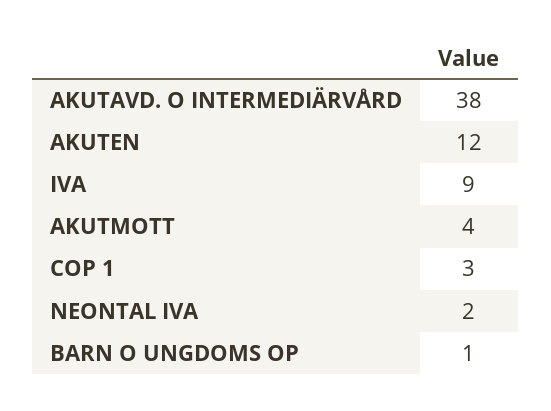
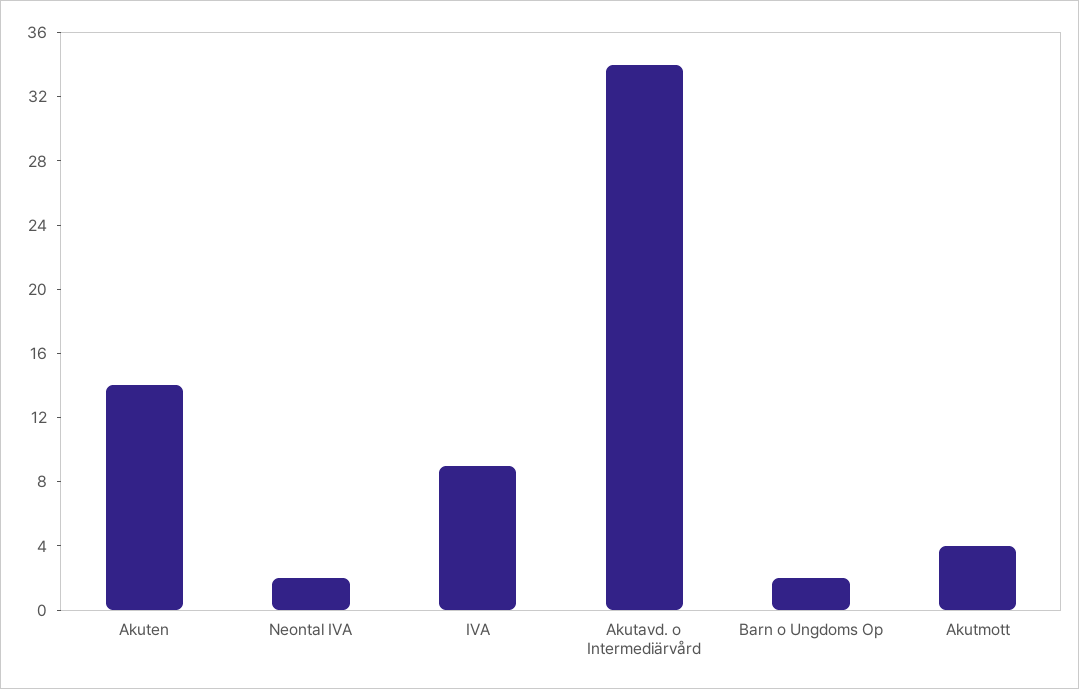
AKUTAVD. O INTERMEDIÄRVÅRD: 38 -> 34
AKUTEN: 12 -> 14
COP 1: 3 -> none
BARN O UNGDOMS OP: 1 -> 2

